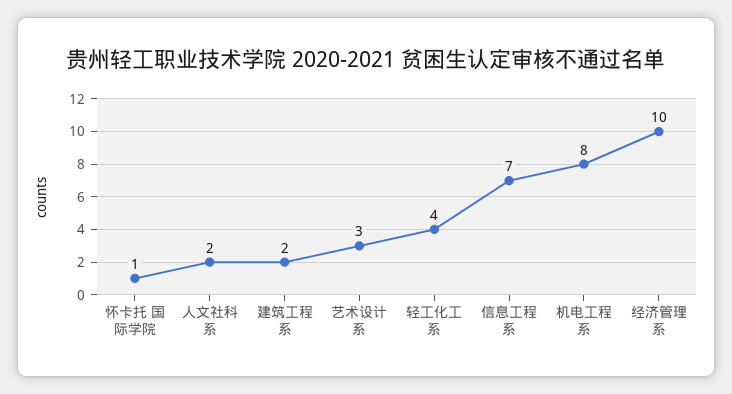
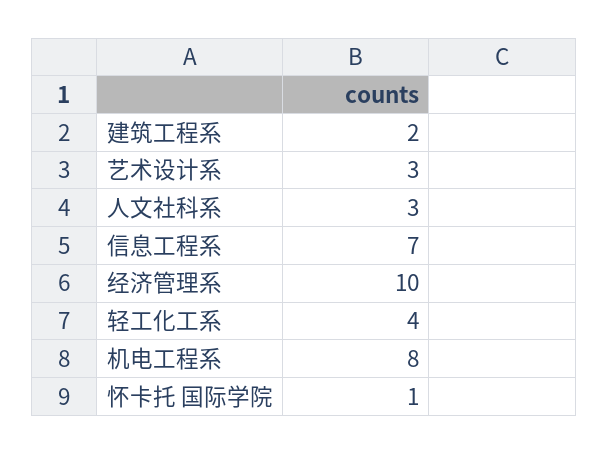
人文社科系: 2 -> 3

